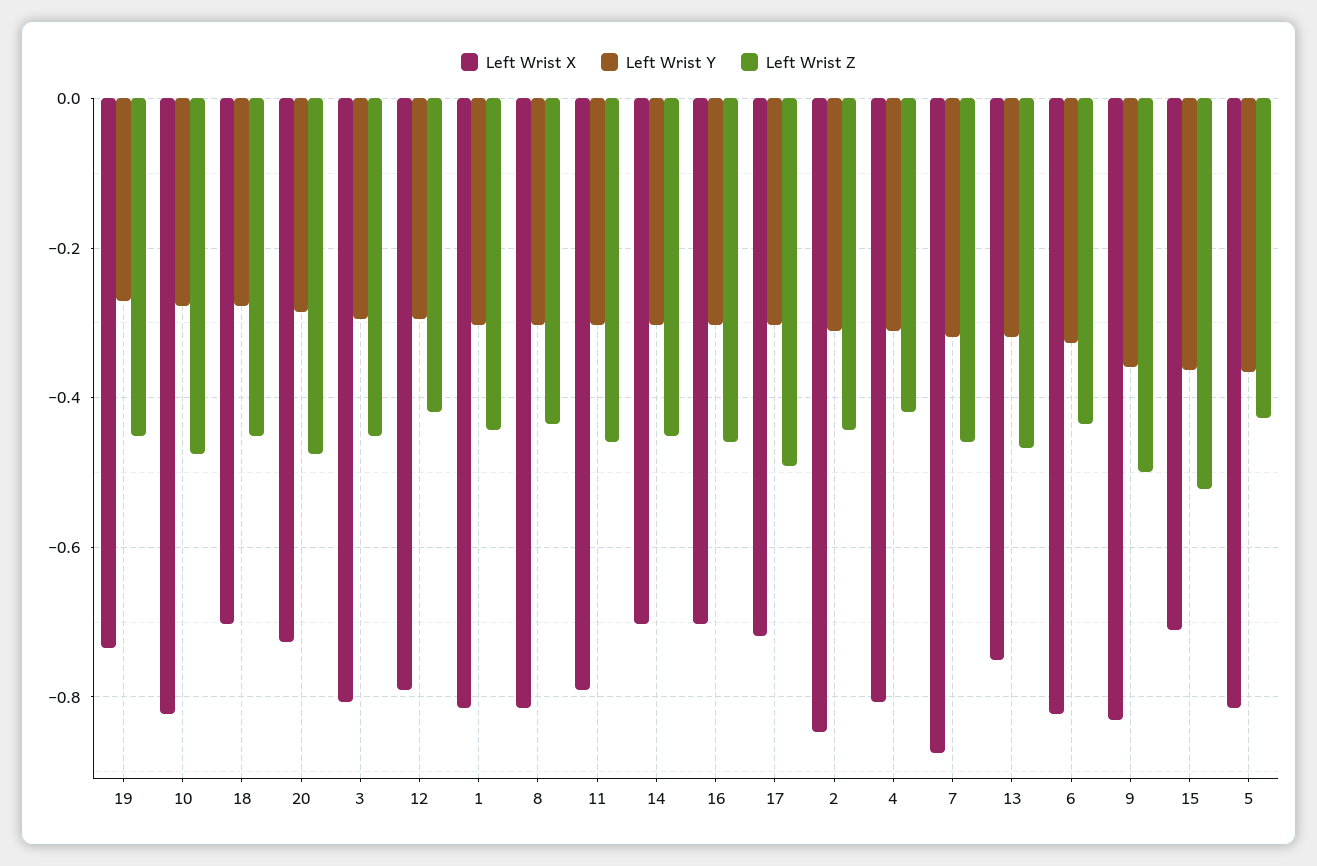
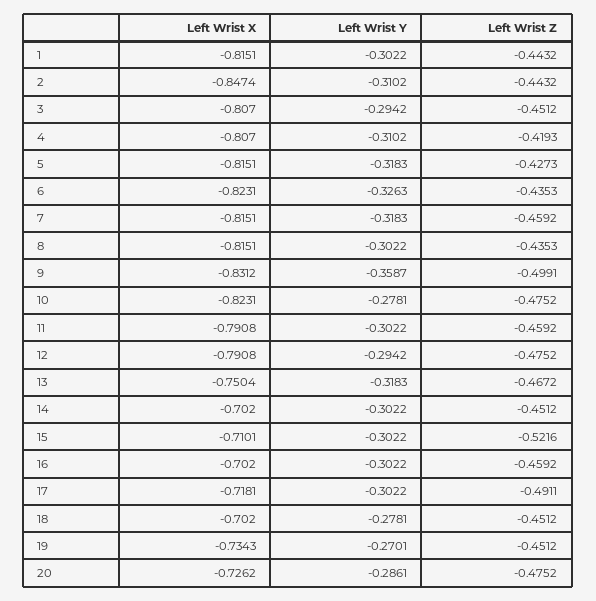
Left Wrist Z, 12: -0.42 -> -0.4752
Left Wrist X, 7: -0.88 -> -0.8151
Left Wrist Y, 15: -0.36 -> -0.3022
Left Wrist Y, 5: -0.36 -> -0.3183

